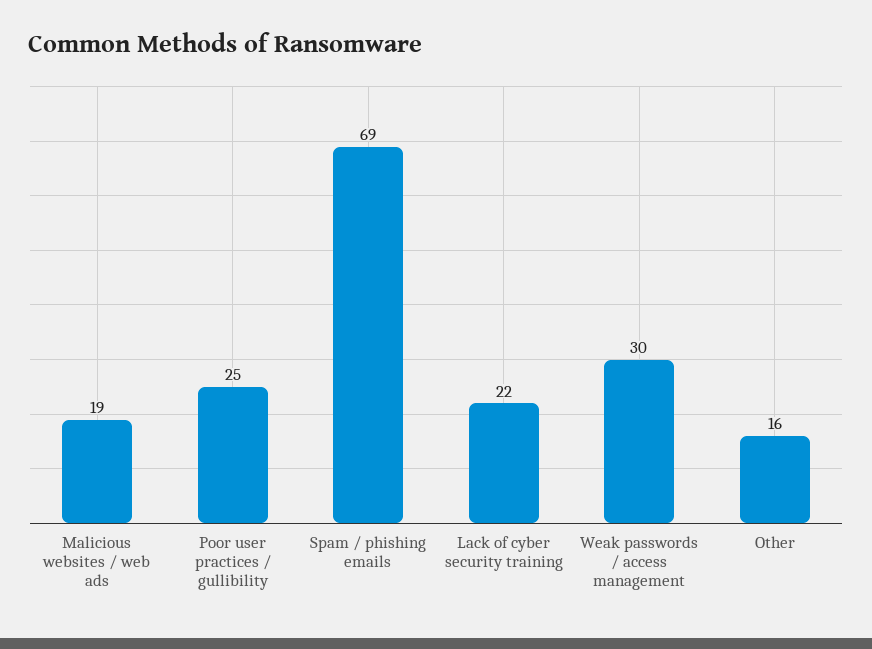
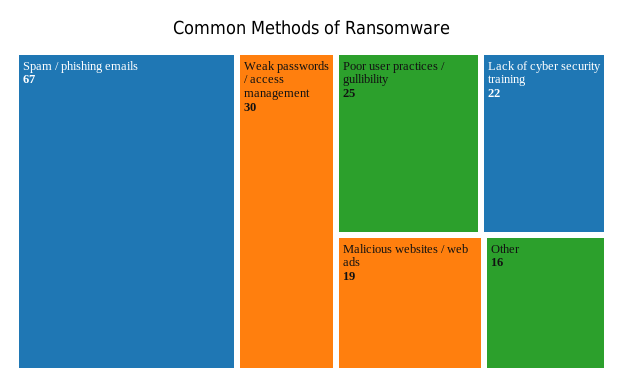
Spam / phishing emails: 69 -> 67

